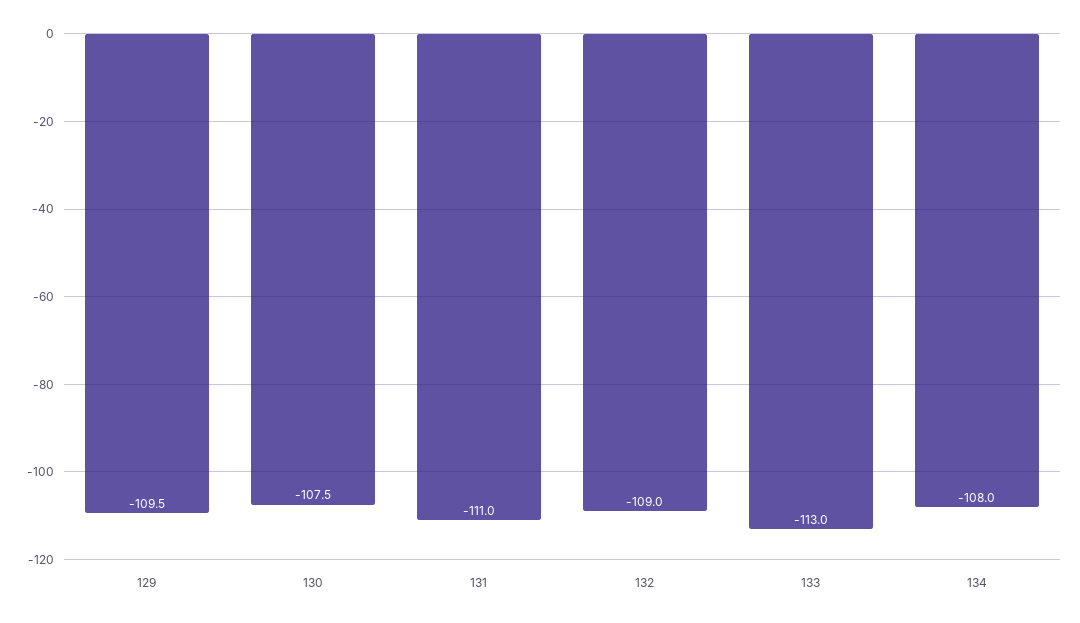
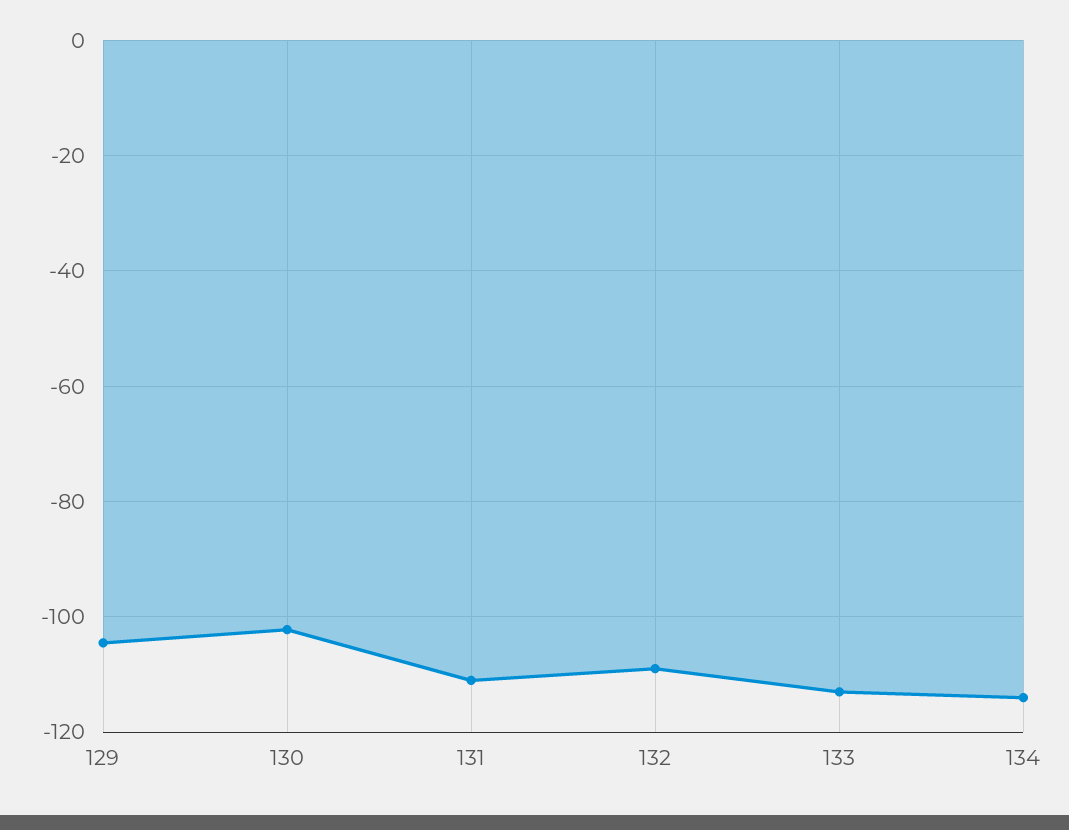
129: -109.5 -> -104
130: -107.5 -> -102
134: -108 -> -114

